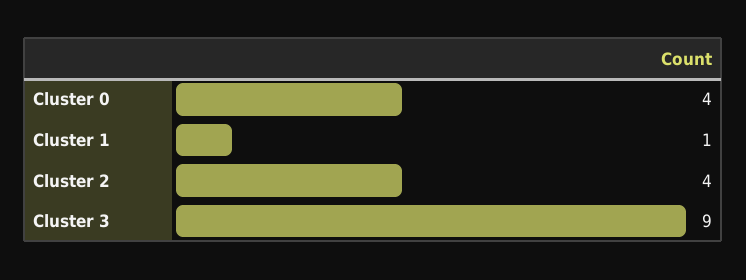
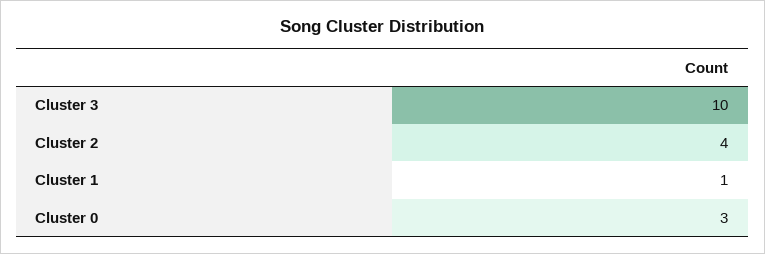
Cluster 0: 4 -> 3
Cluster 3: 9 -> 10

